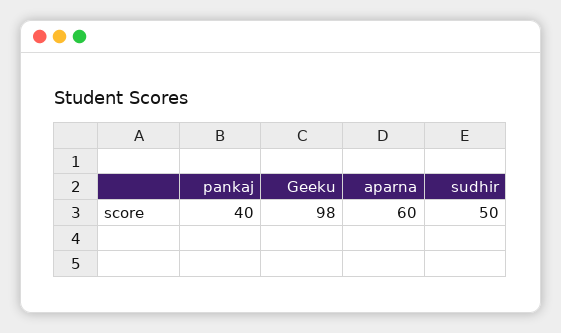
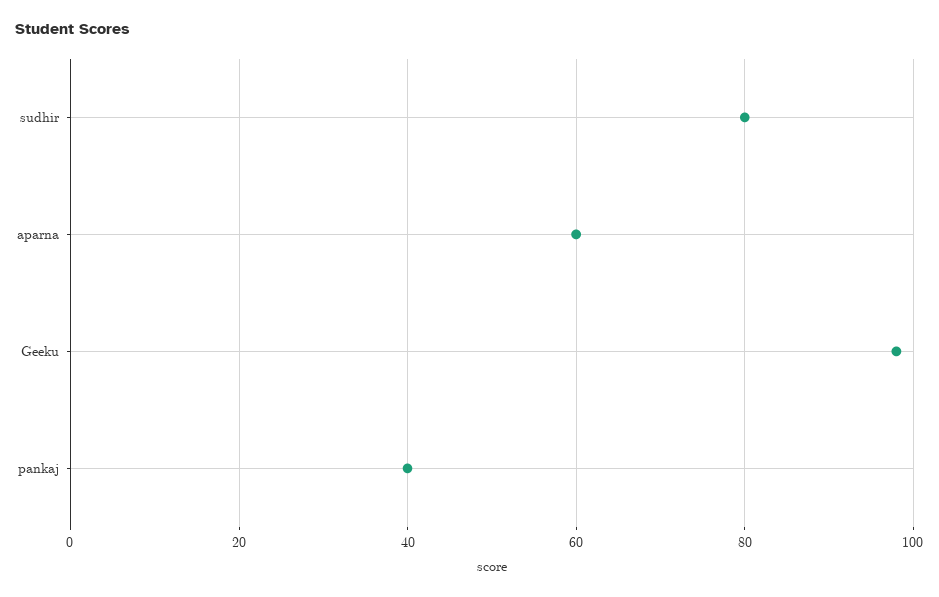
sudhir: 50 -> 80

